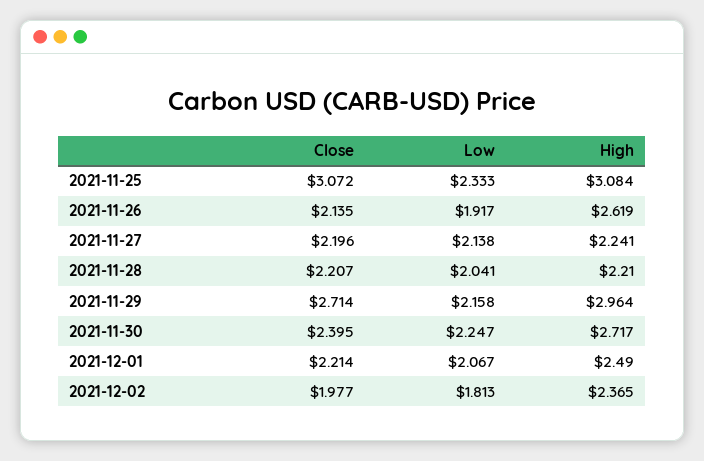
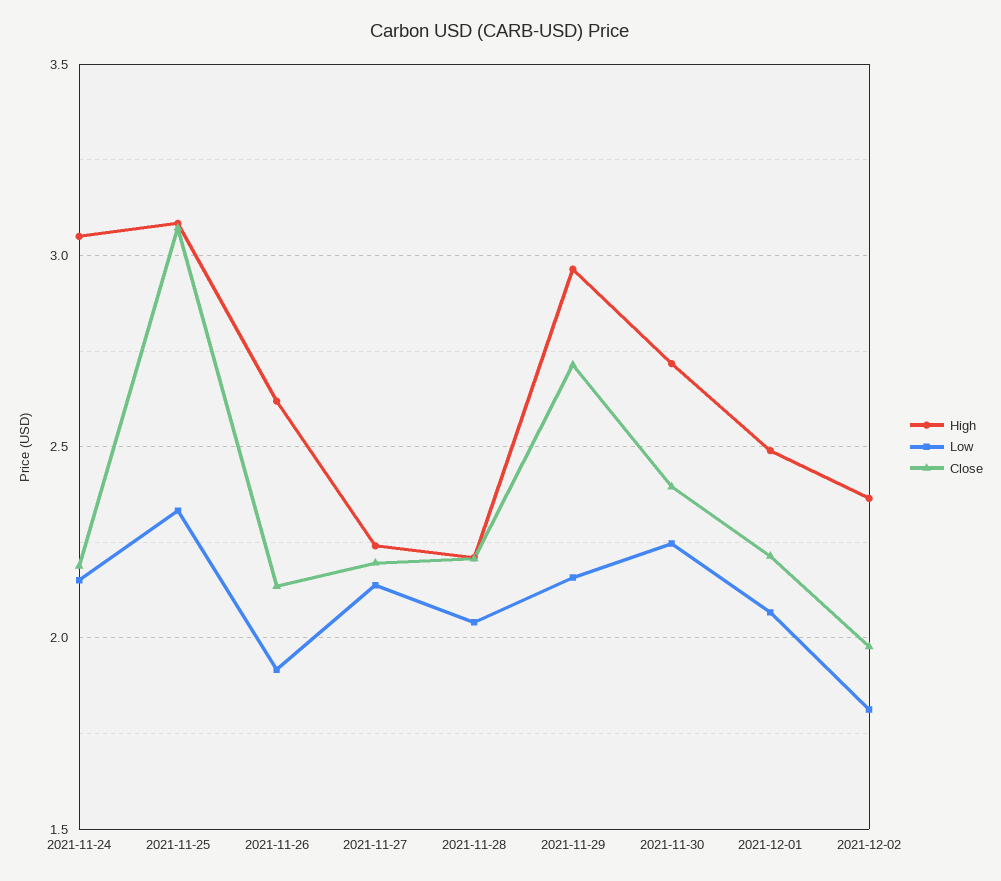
High, 2021-11-24: none -> 3.05
Low, 2021-11-24: none -> 2.15
Close, 2021-11-24: none -> 2.2

